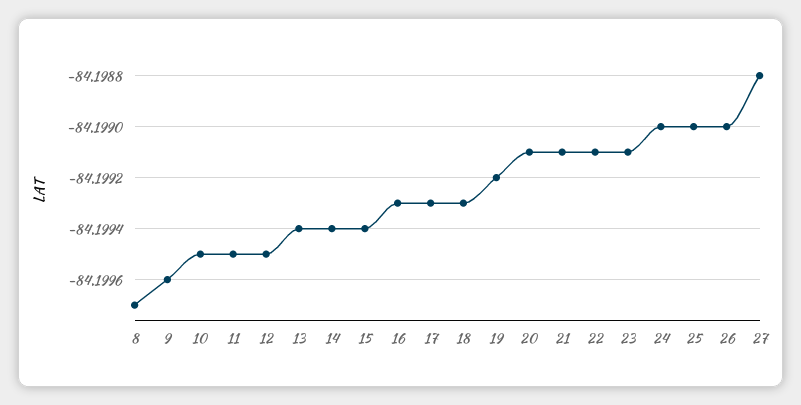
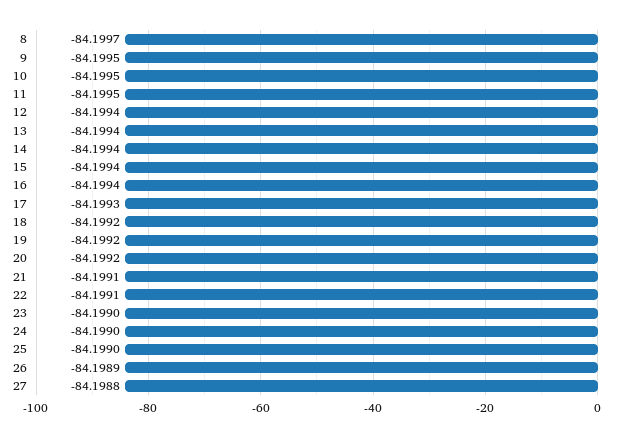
9: -84.1996 -> -84.1995
12: -84.1995 -> -84.1994
16: -84.1993 -> -84.1994
18: -84.1993 -> -84.1992
20: -84.1991 -> -84.1992
23: -84.1991 -> -84.199
26: -84.199 -> -84.1989

